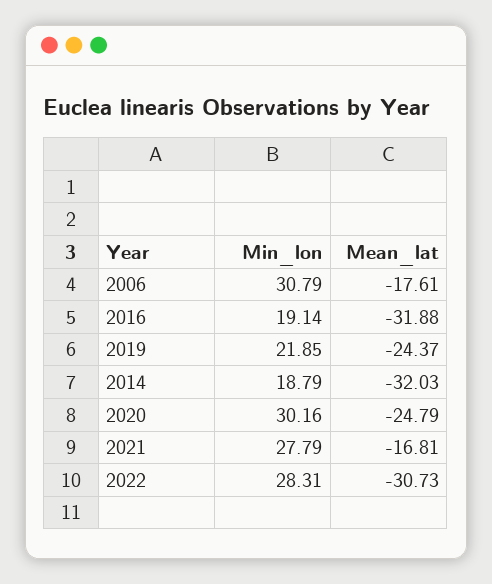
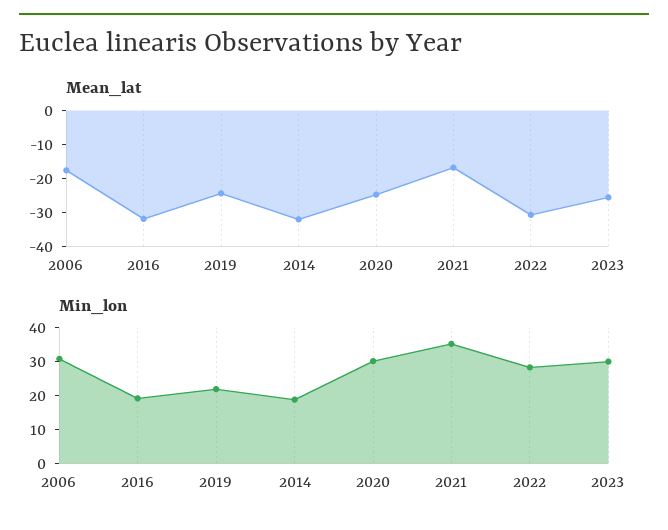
Min_lon, 2021: 27.79 -> 35
Mean_lat, 2023: none -> -25
Min_lon, 2023: none -> 30

